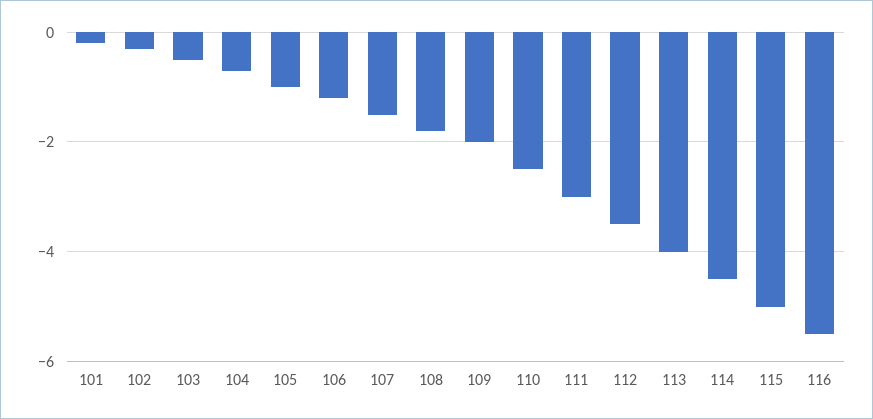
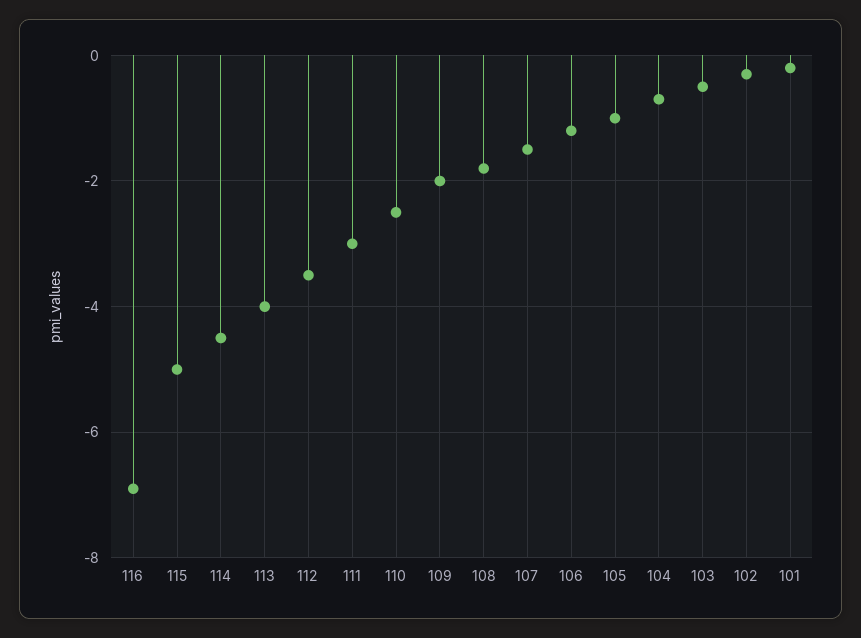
116: -5.5 -> -7

